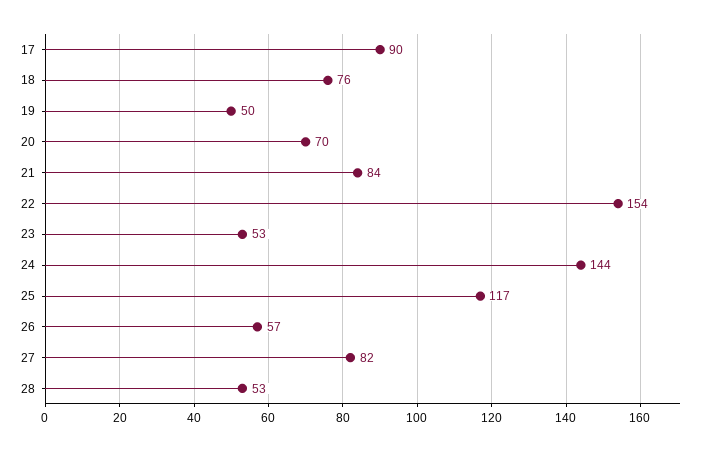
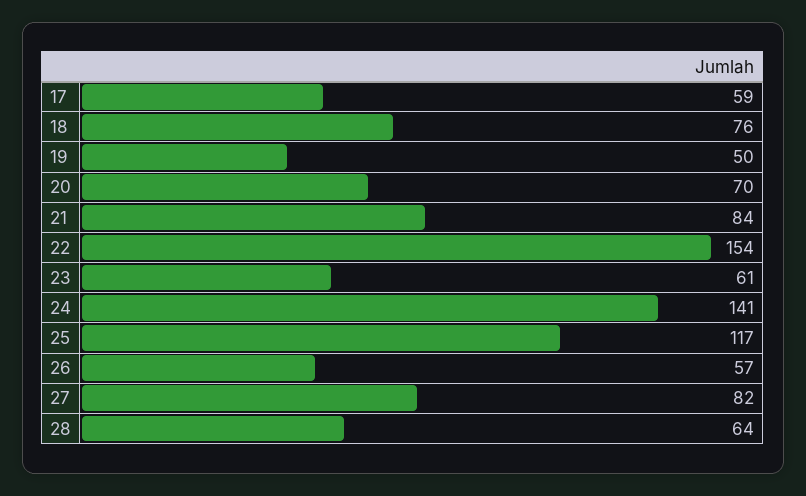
17: 90 -> 59
23: 53 -> 61
24: 144 -> 141
28: 53 -> 64

